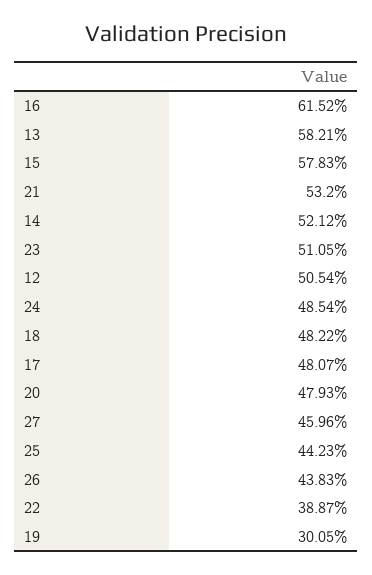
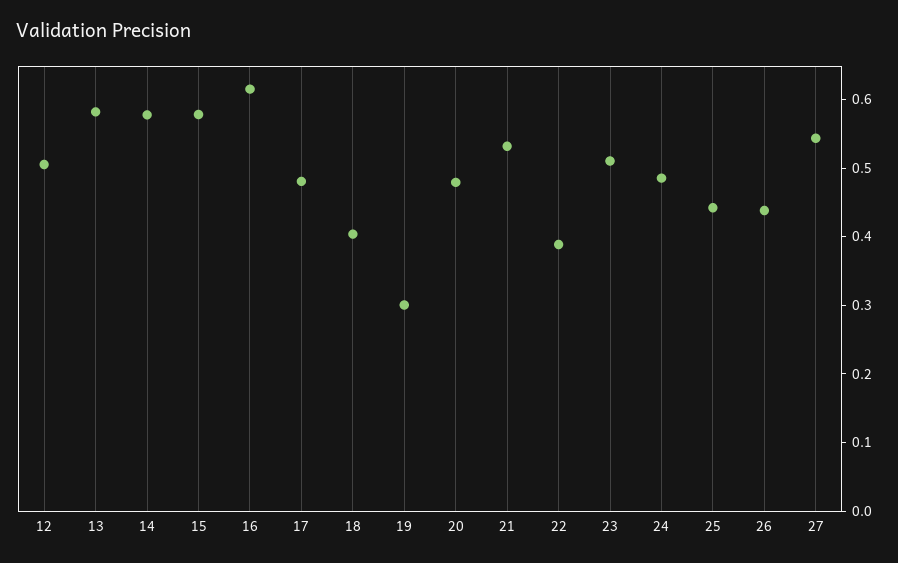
14: 0.5212 -> 0.58
18: 0.4822 -> 0.4
27: 0.4596 -> 0.54

